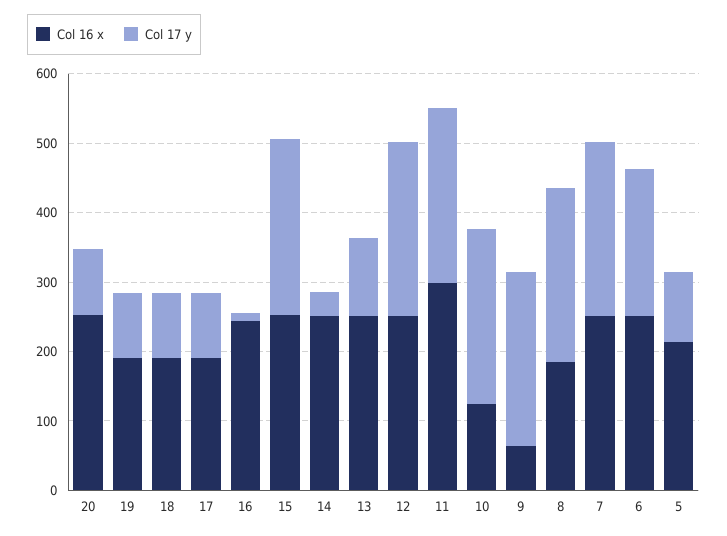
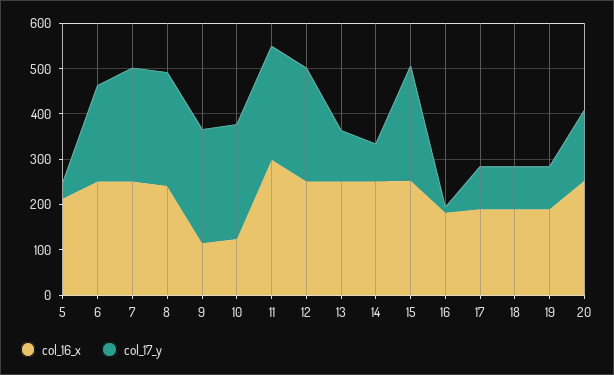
Col 17 y, 20: 100 -> 160
Col 16 x, 16: 240 -> 180
Col 17 y, 14: 40 -> 80
Col 16 x, 9: 60 -> 120
Col 16 x, 8: 180 -> 240
Col 17 y, 5: 100 -> 40

